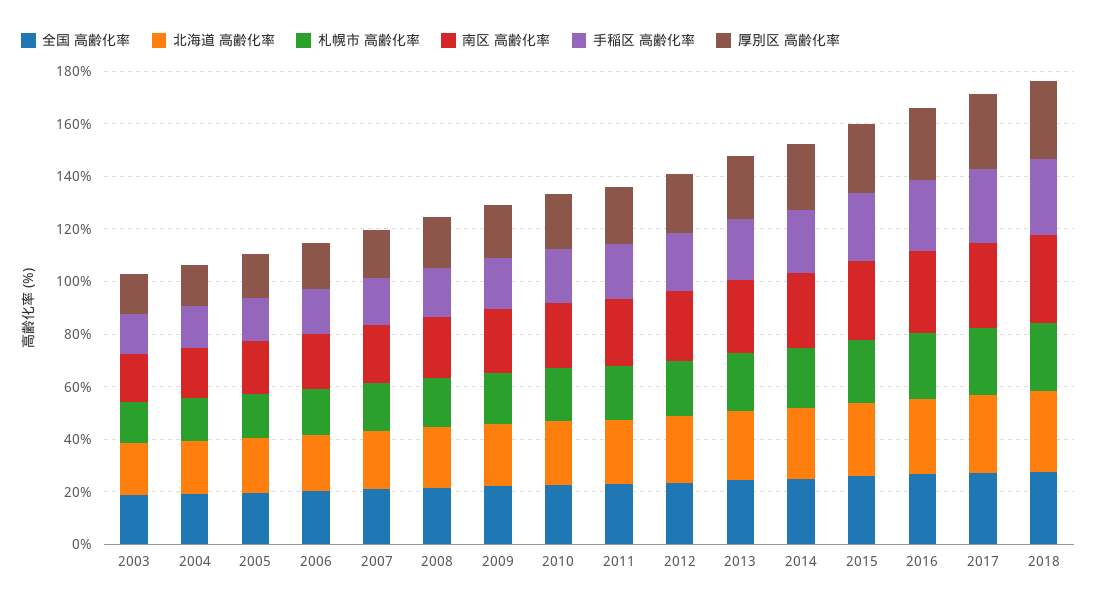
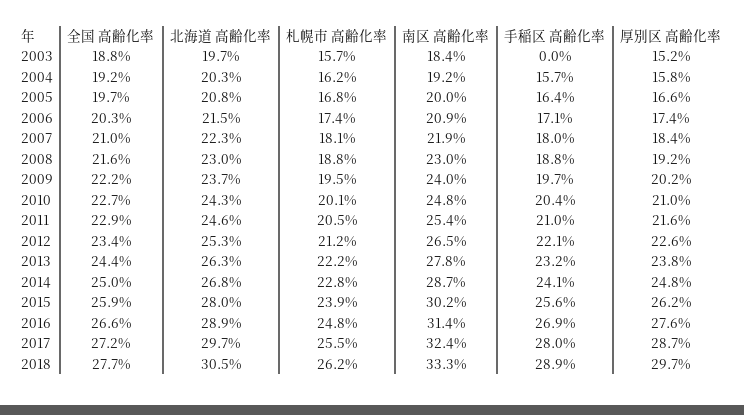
手稲区 高齢化率, 2003: 15 -> 0

